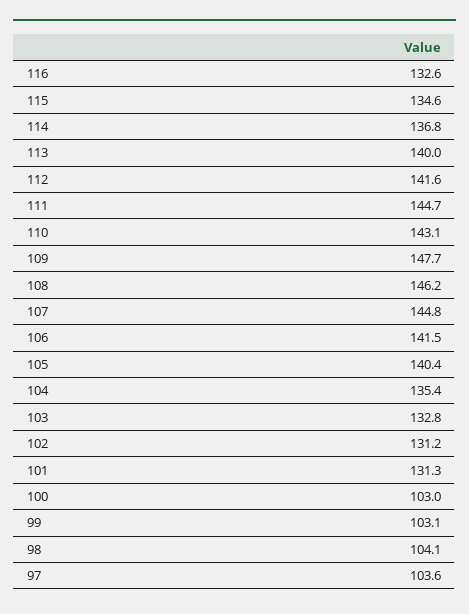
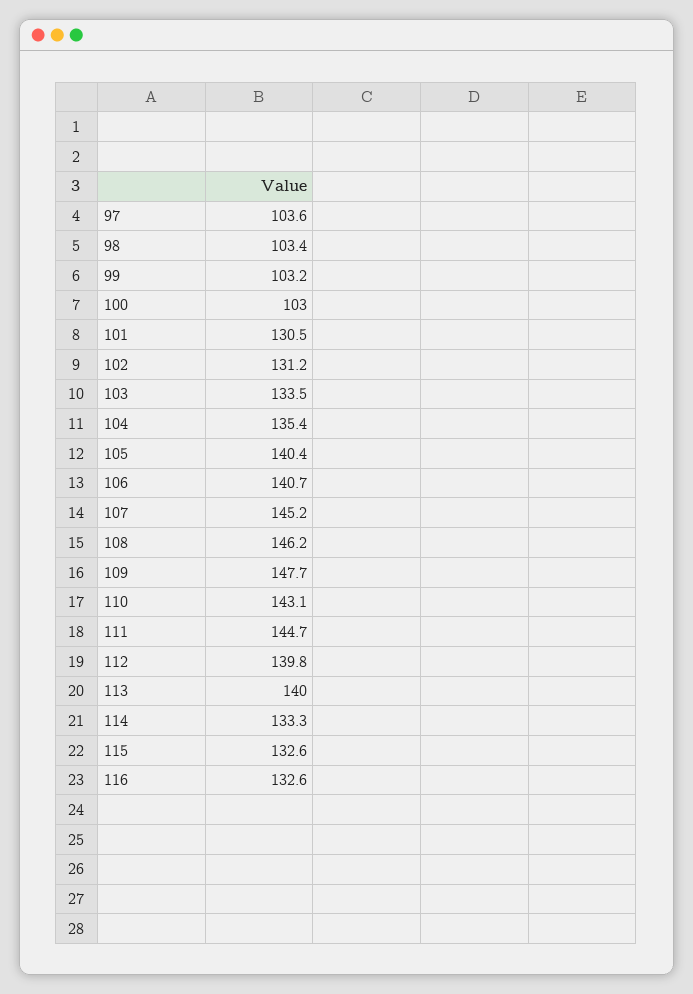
115: 134.6 -> 132.6
114: 136.8 -> 133.3
112: 141.6 -> 139.8
107: 144.8 -> 145.2
106: 141.5 -> 140.7
103: 132.8 -> 133.5
101: 131.3 -> 130.5
99: 103.1 -> 103.2
98: 104.1 -> 103.4

